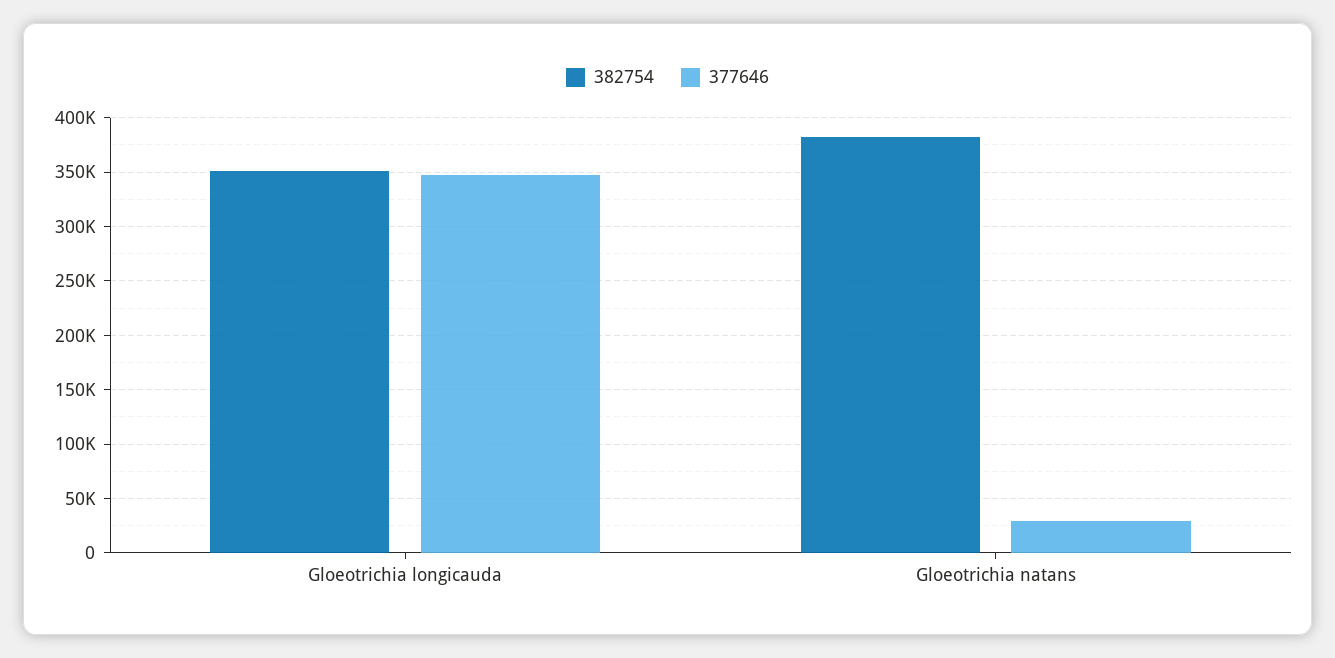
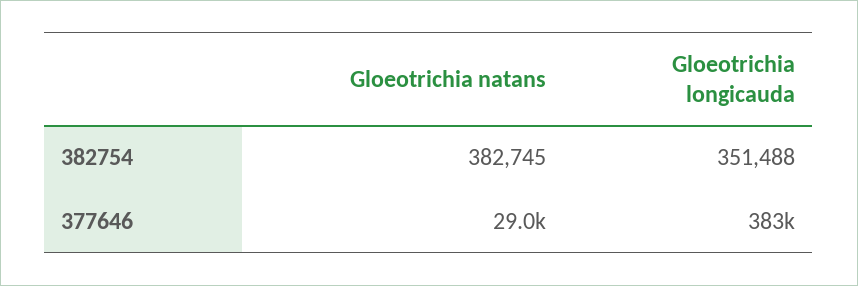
377646, Gloeotrichia longicauda: 350000 -> 383000

